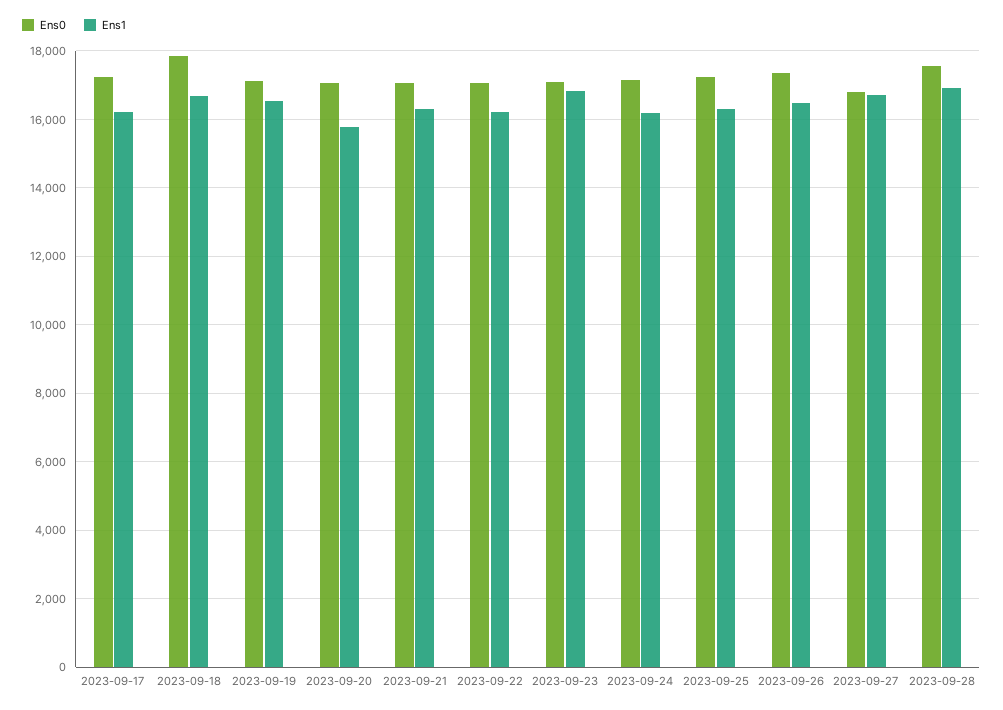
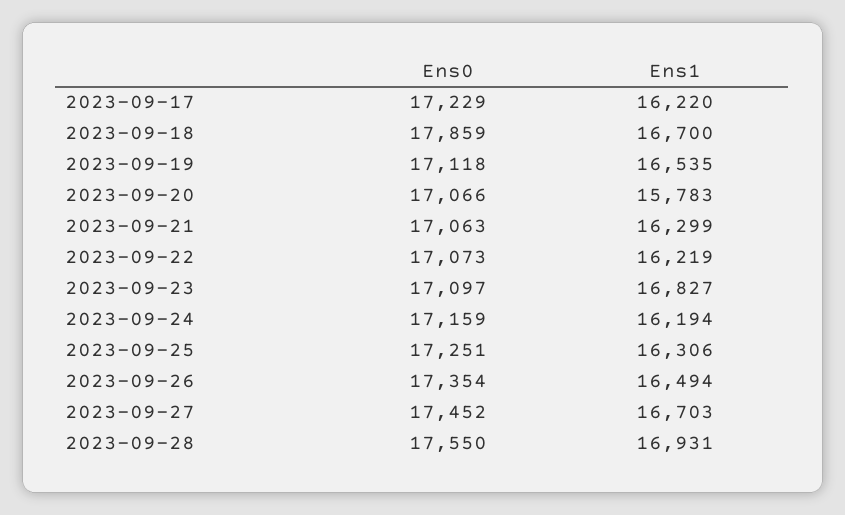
Ens0, 2023-09-27: 16800 -> 17452

